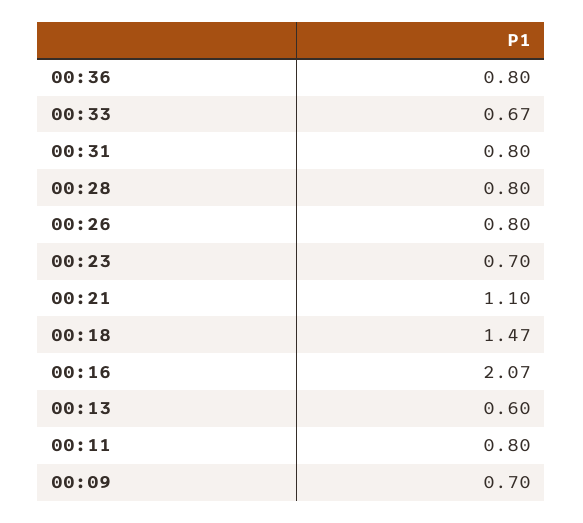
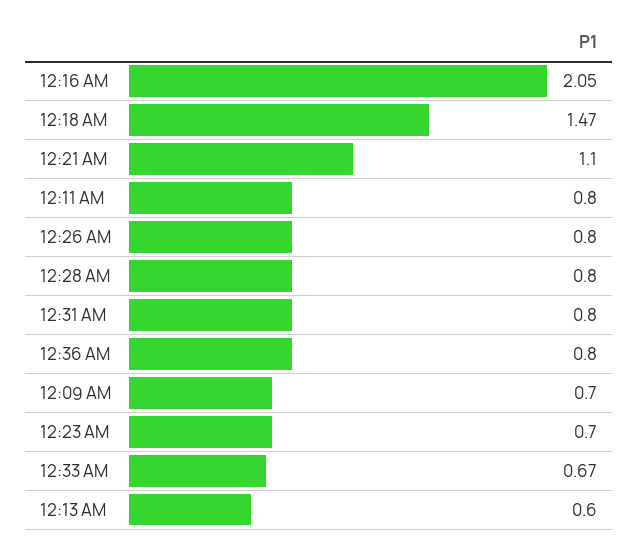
00:16: 2.07 -> 2.05

